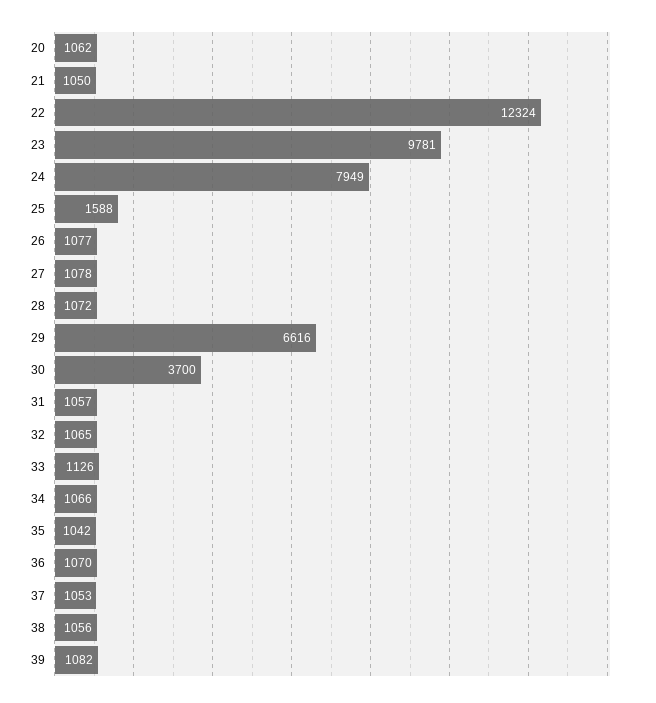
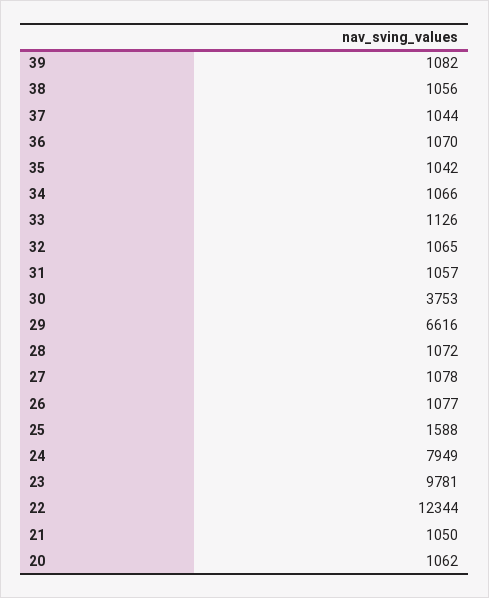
22: 12324 -> 12344
30: 3700 -> 3753
37: 1053 -> 1044

